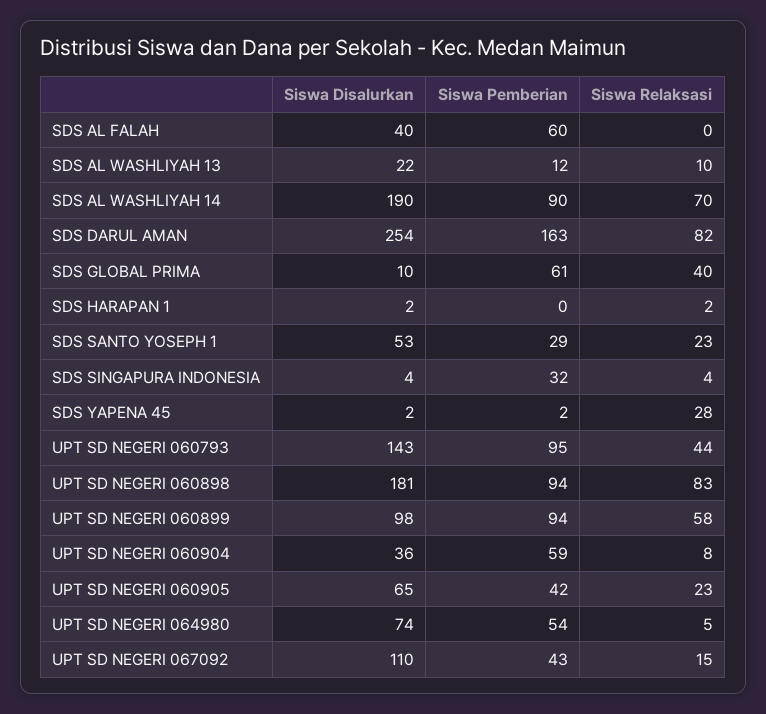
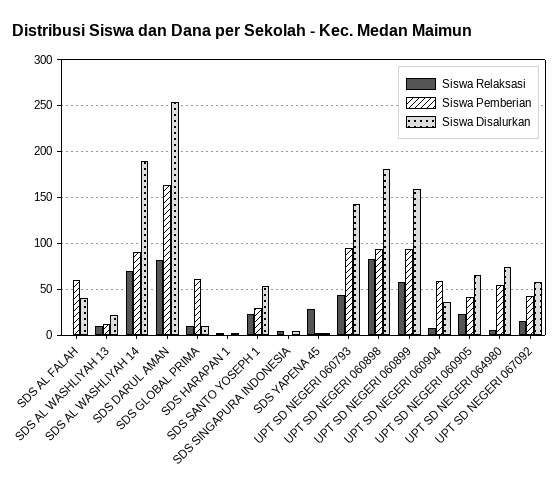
Siswa Relaksasi, SDS GLOBAL PRIMA: 40 -> 10
Siswa Pemberian, SDS SINGAPURA INDONESIA: 32 -> 0
Siswa Disalurkan, UPT SD NEGERI 060899: 98 -> 160
Siswa Disalurkan, UPT SD NEGERI 067092: 110 -> 60

